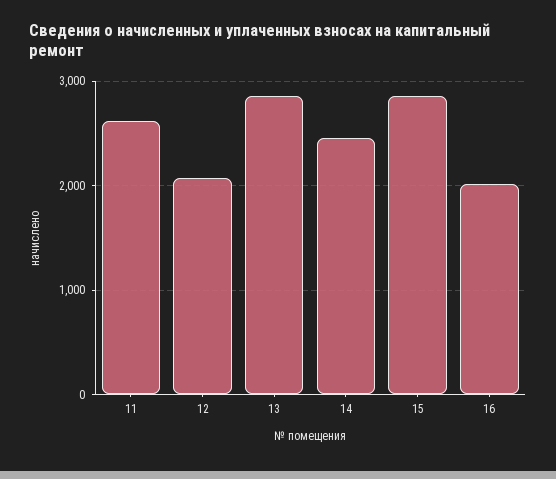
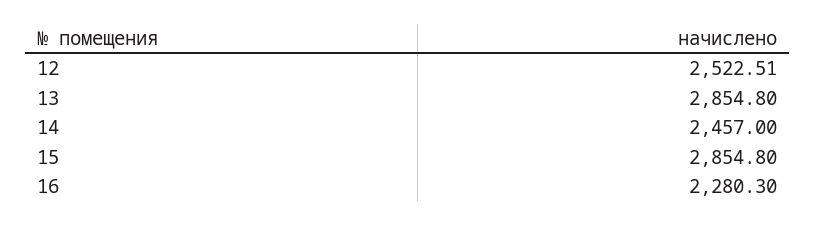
11: 2600 -> none
12: 2100 -> 2522.51
16: 2000 -> 2280.3

